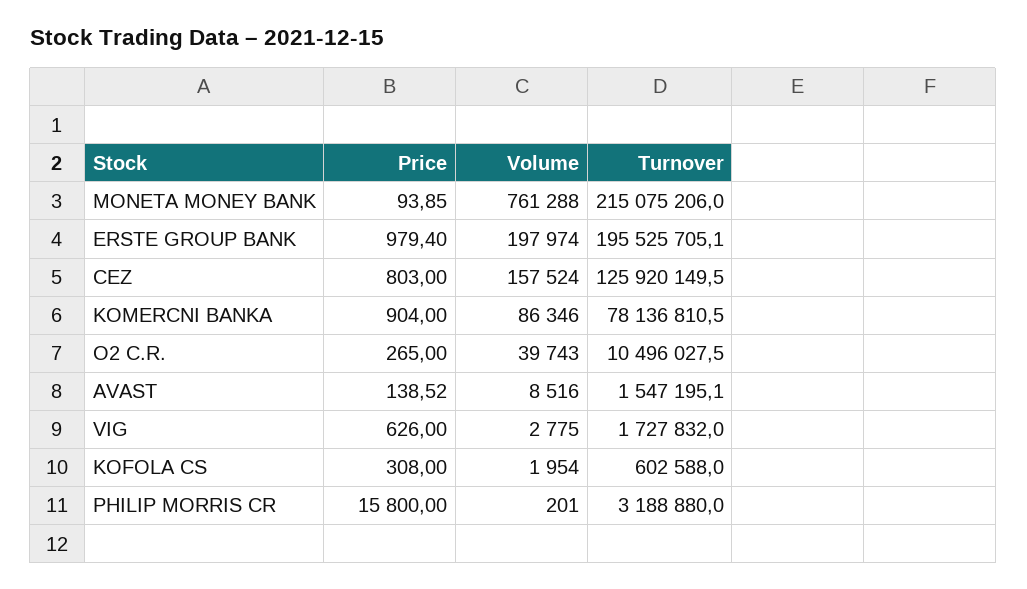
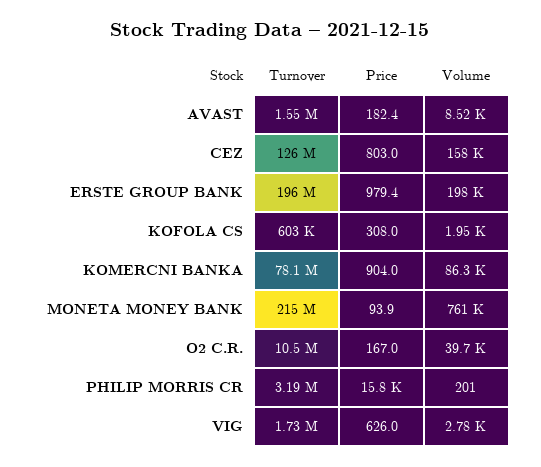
Price, O2 C.R.: 265 -> 167
Price, AVAST: 138.52 -> 182.4

